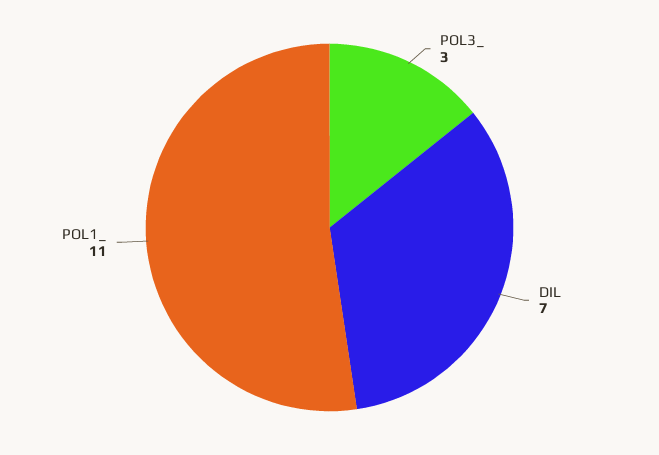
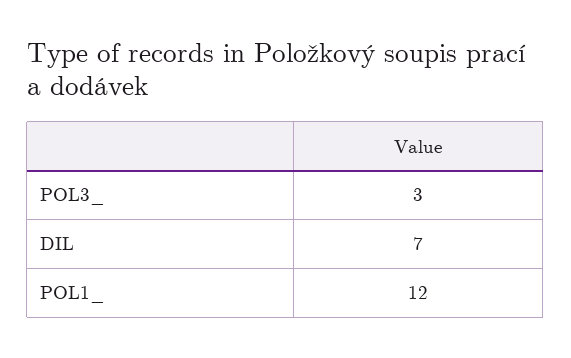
POL1_: 11 -> 12

